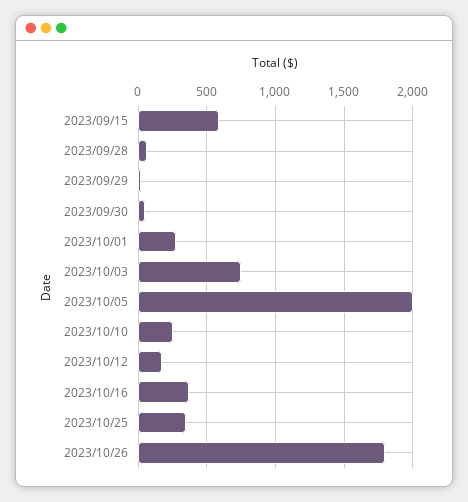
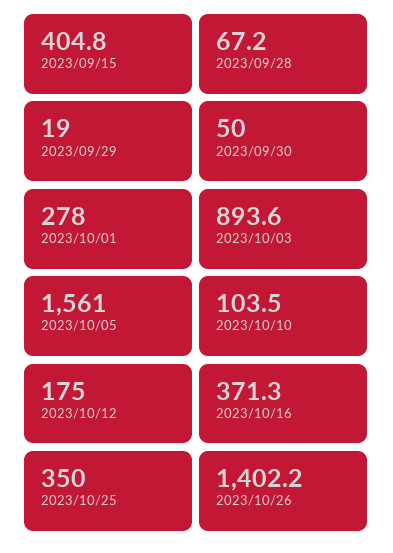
2023/09/15: 600 -> 404.8
2023/10/03: 750 -> 893.6
2023/10/05: 2000 -> 1561
2023/10/10: 250 -> 103.5
2023/10/26: 1800 -> 1402.2

